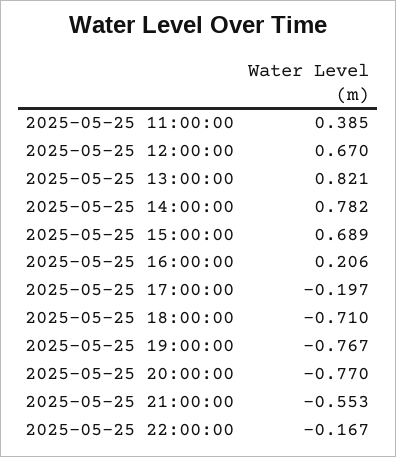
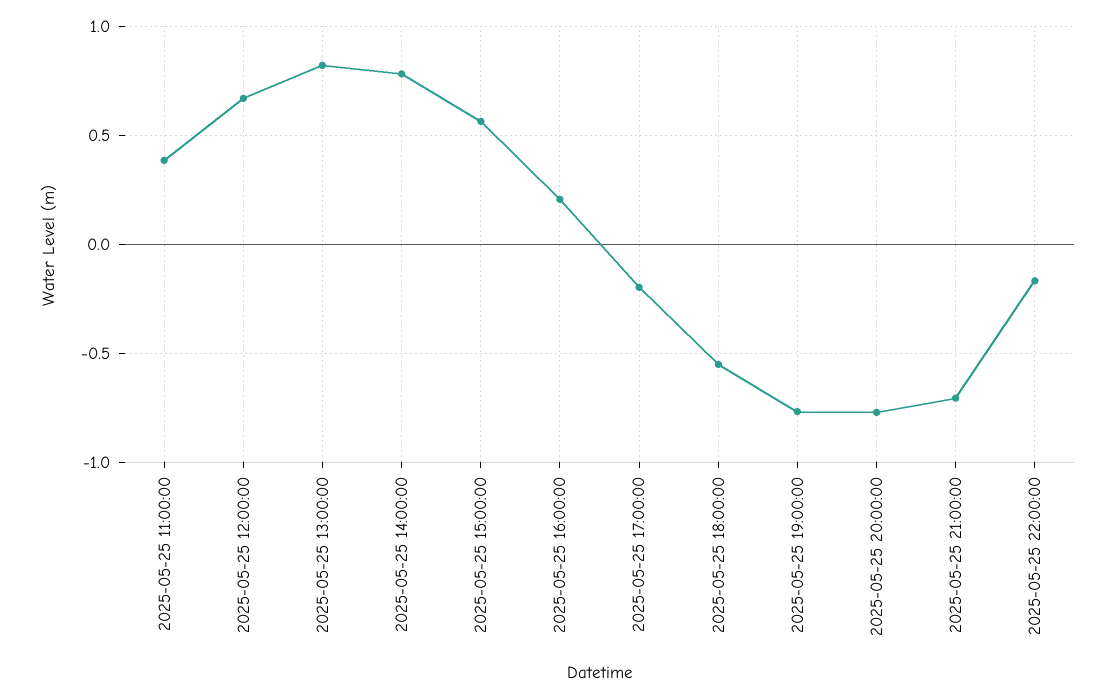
2025-05-25 15:00:00: 0.689 -> 0.55
2025-05-25 18:00:00: -0.71 -> -0.55
2025-05-25 21:00:00: -0.553 -> -0.7

